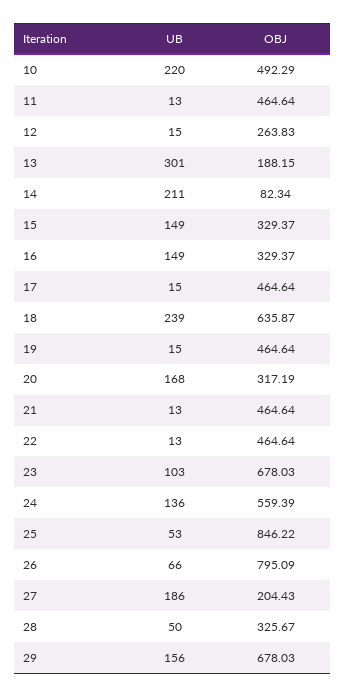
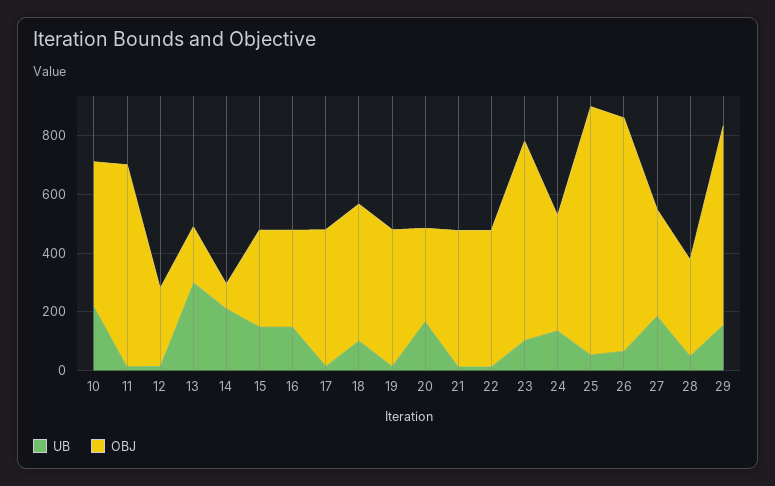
OBJ, 11: 464.64 -> 700
UB, 18: 239 -> 100
OBJ, 18: 635.87 -> 450
OBJ, 24: 559.39 -> 400
OBJ, 27: 204.43 -> 350

